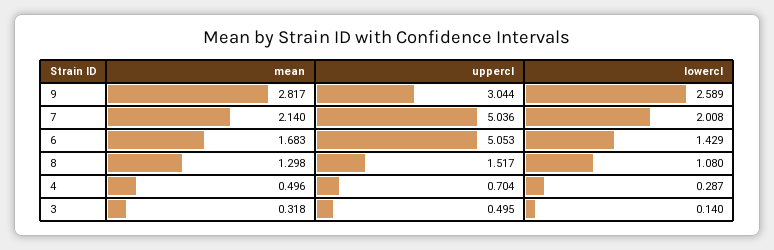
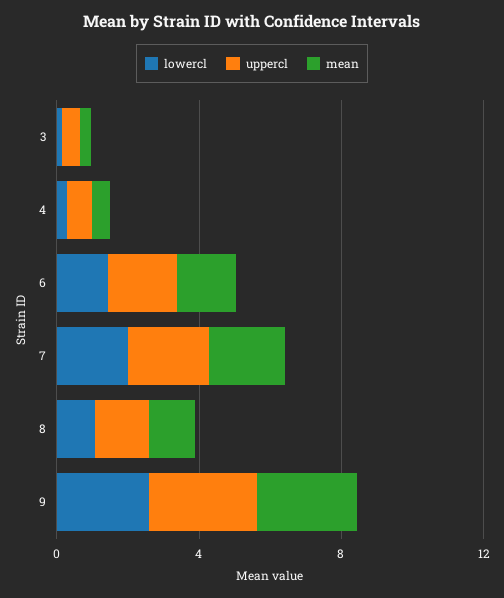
uppercl, 7: 5.036 -> 2
uppercl, 6: 5.053 -> 2

